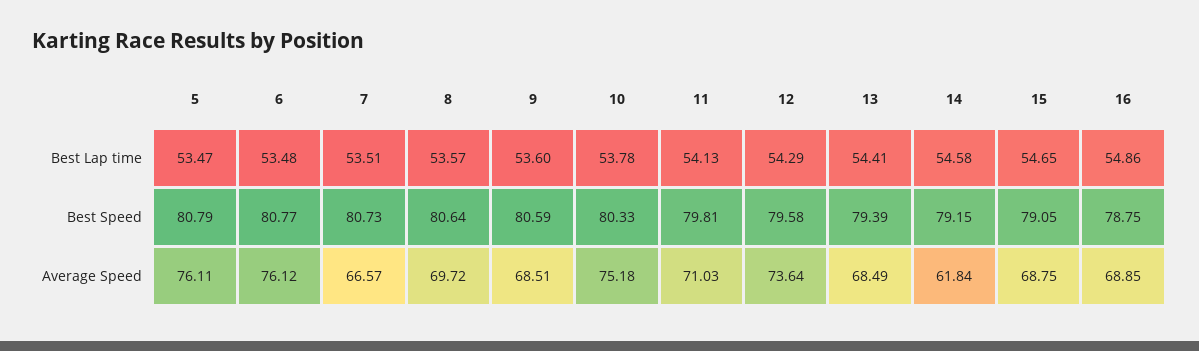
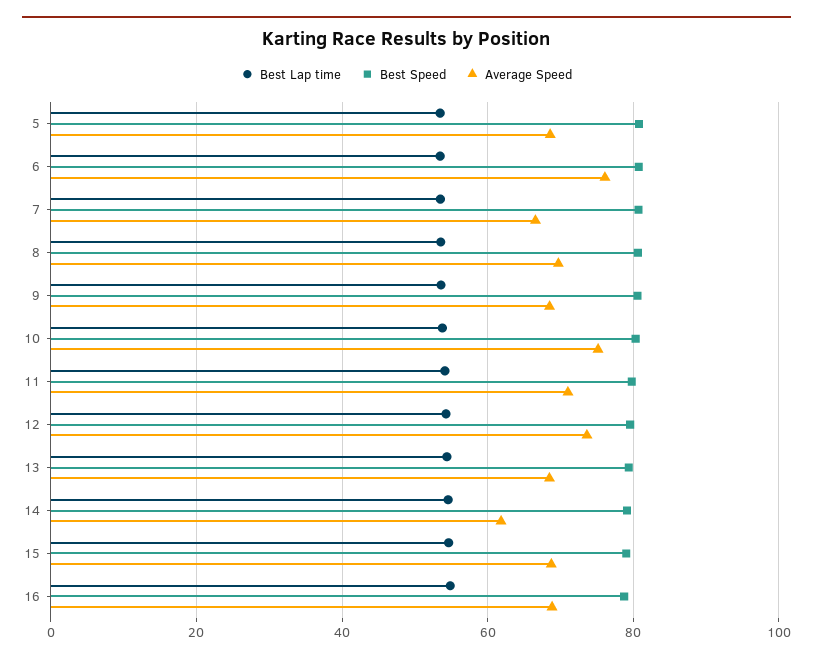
Average Speed, 5: 76.11 -> 68

